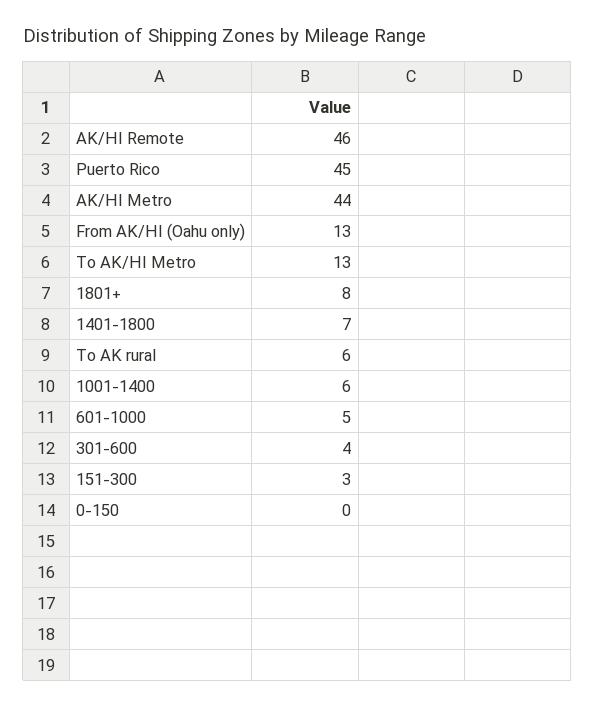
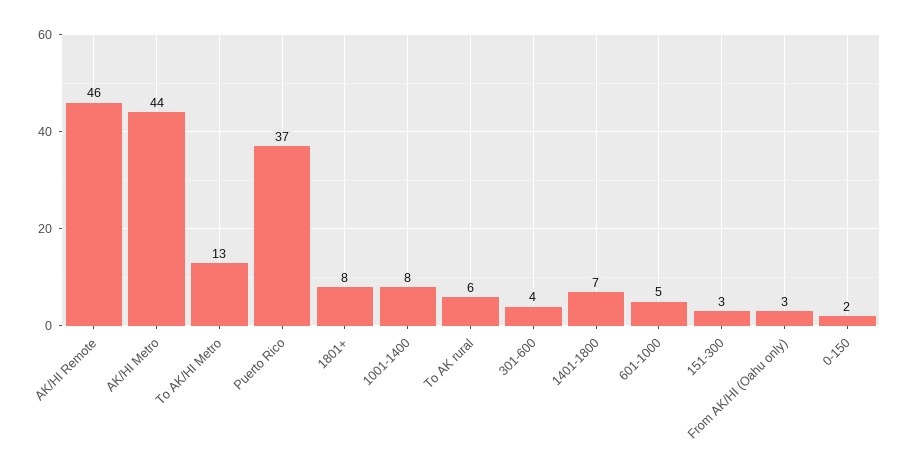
Puerto Rico: 45 -> 37
From AK/HI (Oahu only): 13 -> 3
1001-1400: 6 -> 8
0-150: 0 -> 2

